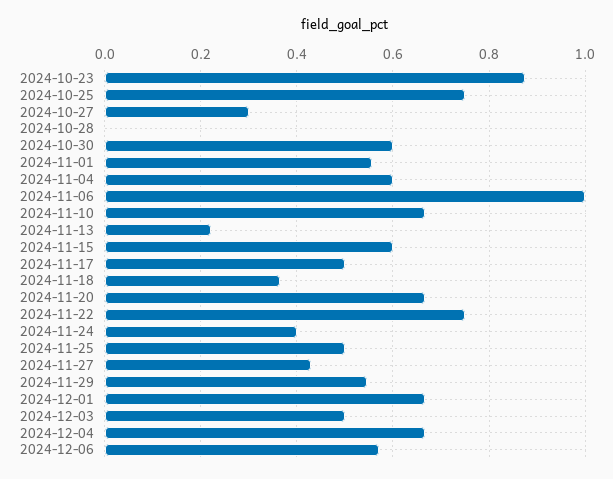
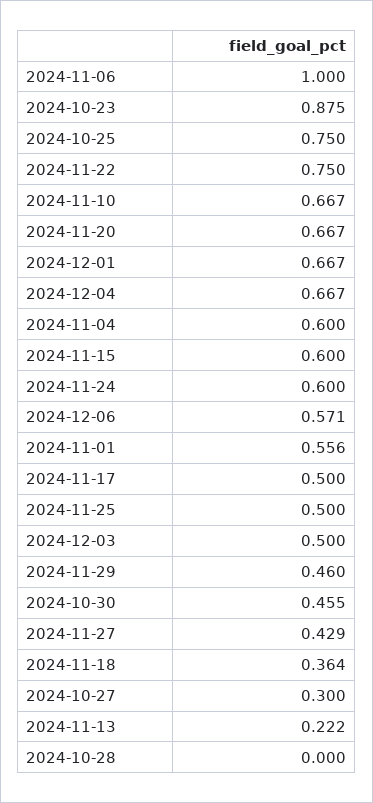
2024-10-30: 0.6 -> 0.455
2024-11-24: 0.4 -> 0.6
2024-11-29: 0.54 -> 0.46

